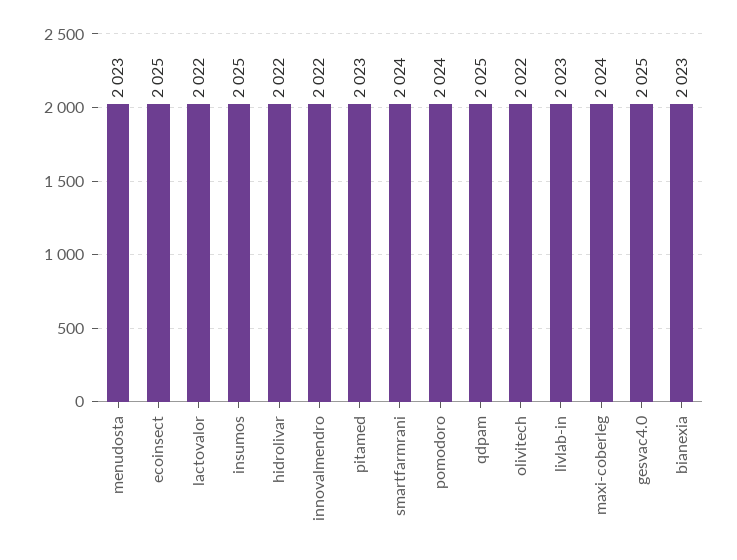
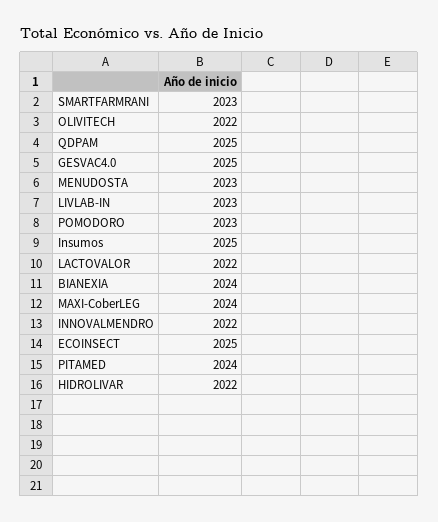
pitamed: 2023 -> 2024
smartfarmrani: 2024 -> 2023
pomodoro: 2024 -> 2023
bianexia: 2023 -> 2024

